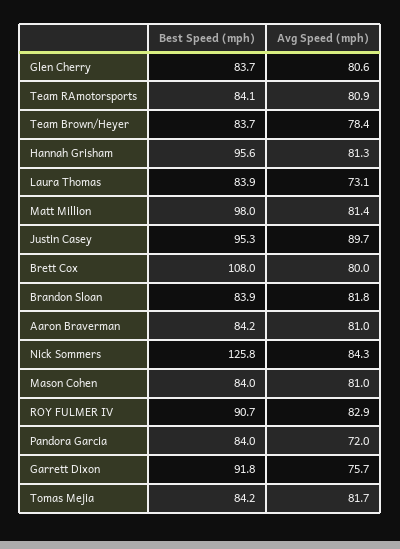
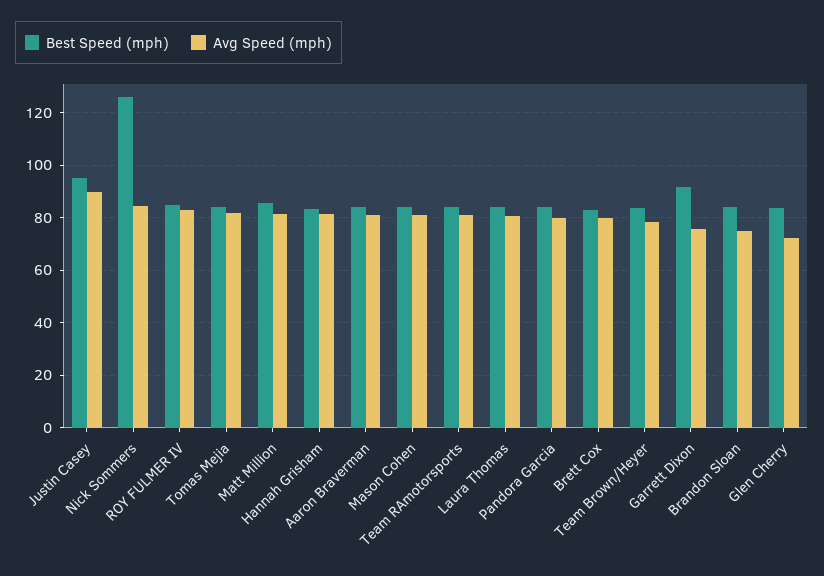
Avg Speed (mph), Glen Cherry: 80.6 -> 72.5
Best Speed (mph), Hannah Grisham: 95.6 -> 82.5
Avg Speed (mph), Laura Thomas: 73.1 -> 80
Best Speed (mph), Matt Million: 98 -> 85
Best Speed (mph), Brett Cox: 108 -> 82.5
Avg Speed (mph), Brandon Sloan: 81.8 -> 75
Best Speed (mph), ROY FULMER IV: 90.7 -> 85
Avg Speed (mph), Pandora Garcia: 72 -> 80

